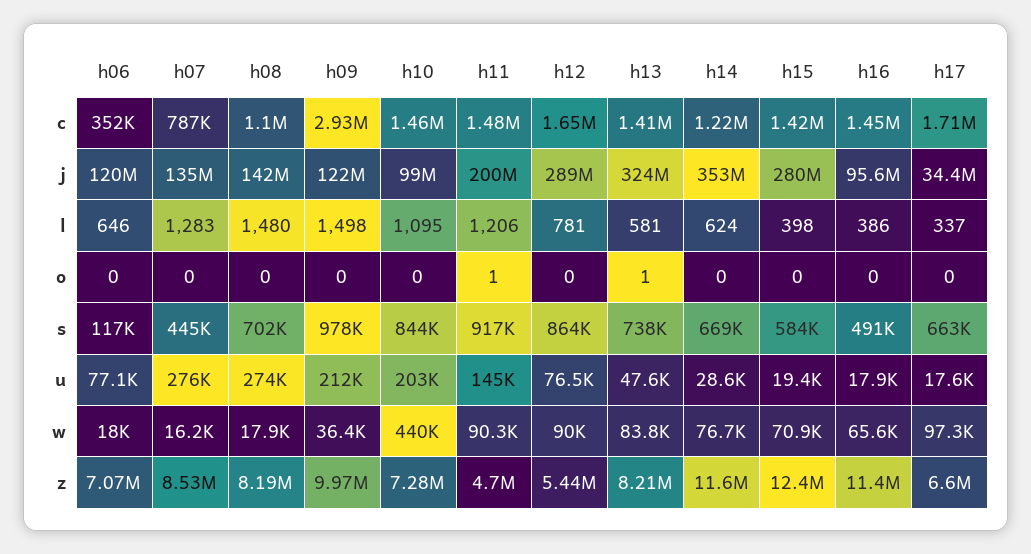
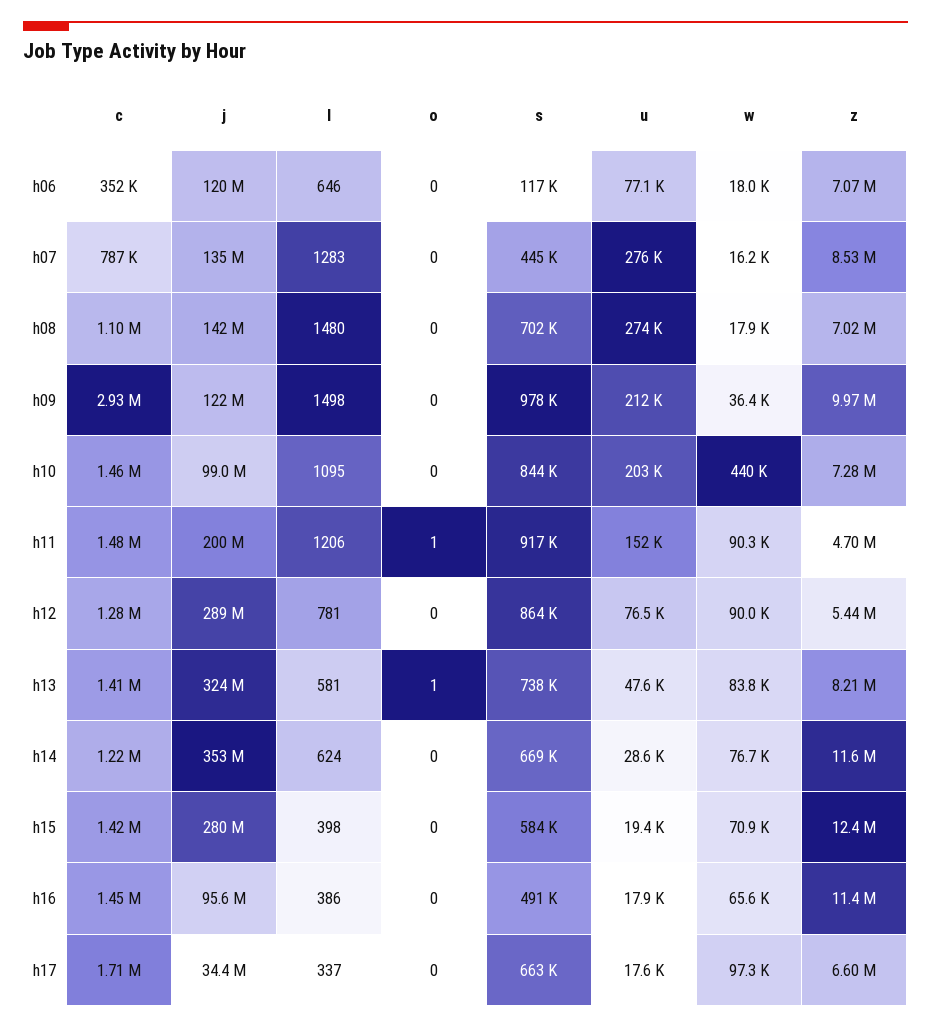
h12, c: 1650000 -> 1280000
h11, u: 145000 -> 152000
h08, z: 8190000 -> 7020000

